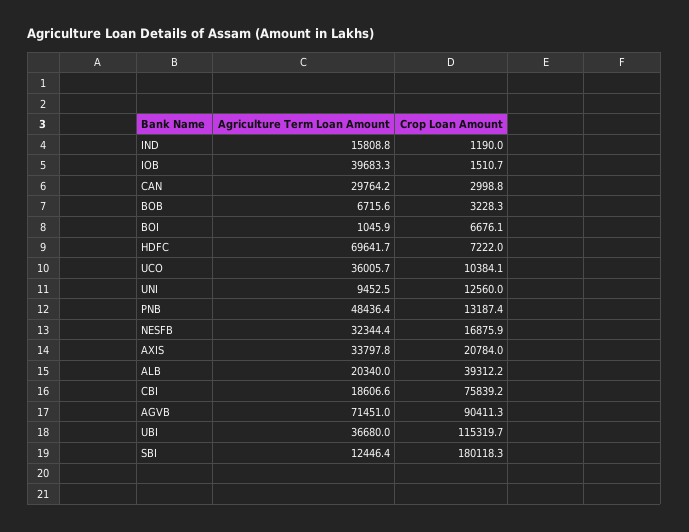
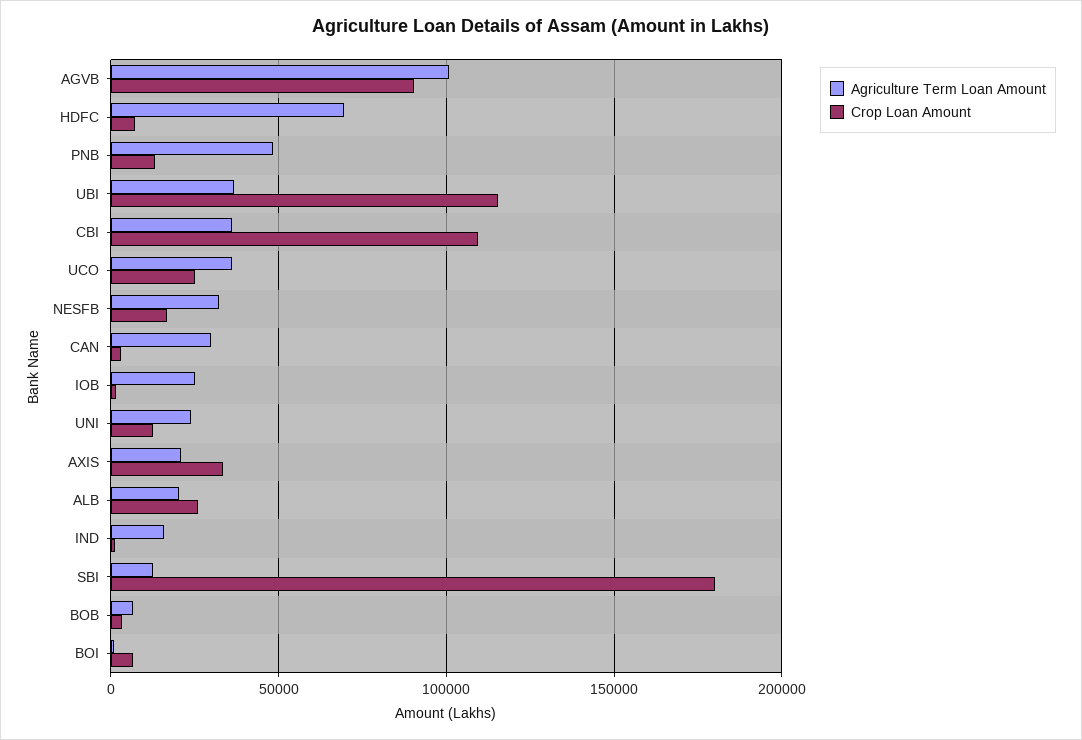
Agriculture Term Loan Amount, IOB: 39683.3 -> 25000
Crop Loan Amount, UCO: 10384.1 -> 25000
Agriculture Term Loan Amount, UNI: 9452.5 -> 25000
Agriculture Term Loan Amount, AXIS: 33797.8 -> 20000
Crop Loan Amount, AXIS: 20784 -> 35000
Crop Loan Amount, ALB: 39312.2 -> 25000
Agriculture Term Loan Amount, CBI: 18606.6 -> 35000
Crop Loan Amount, CBI: 75839.2 -> 110000
Agriculture Term Loan Amount, AGVB: 71451 -> 100000

